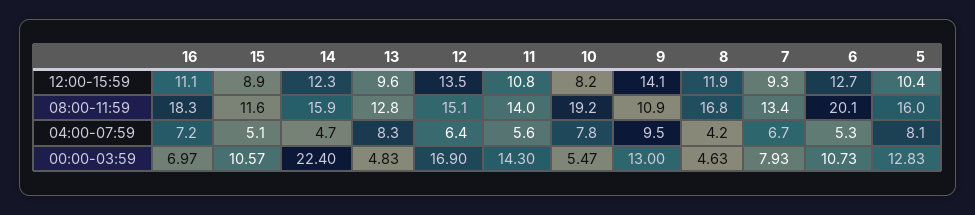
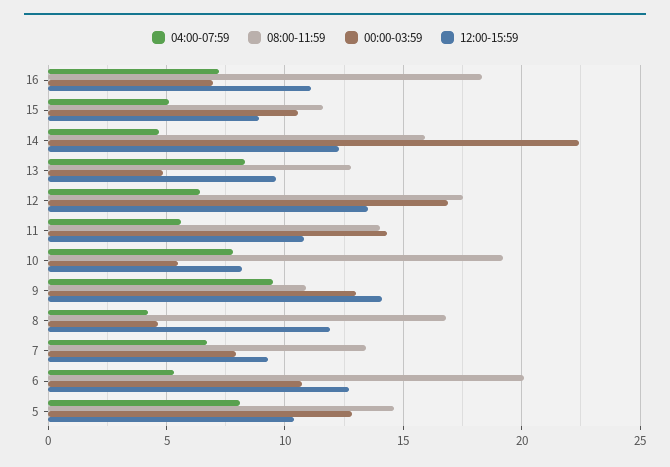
08:00-11:59, 12: 15.1 -> 17.5
08:00-11:59, 5: 16 -> 14.5

